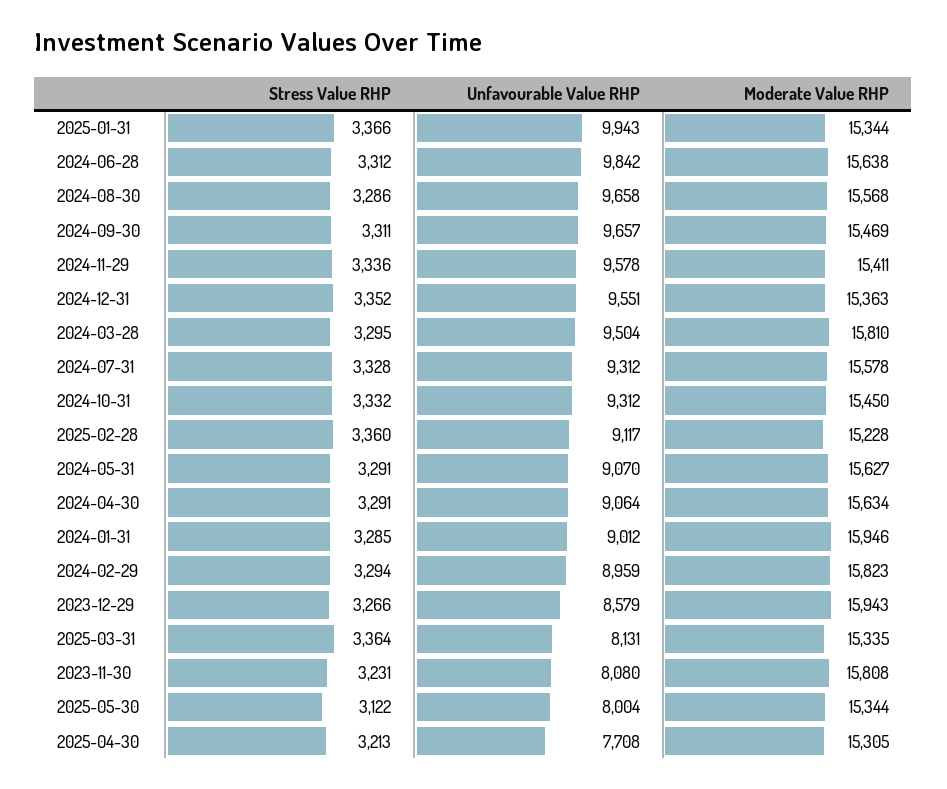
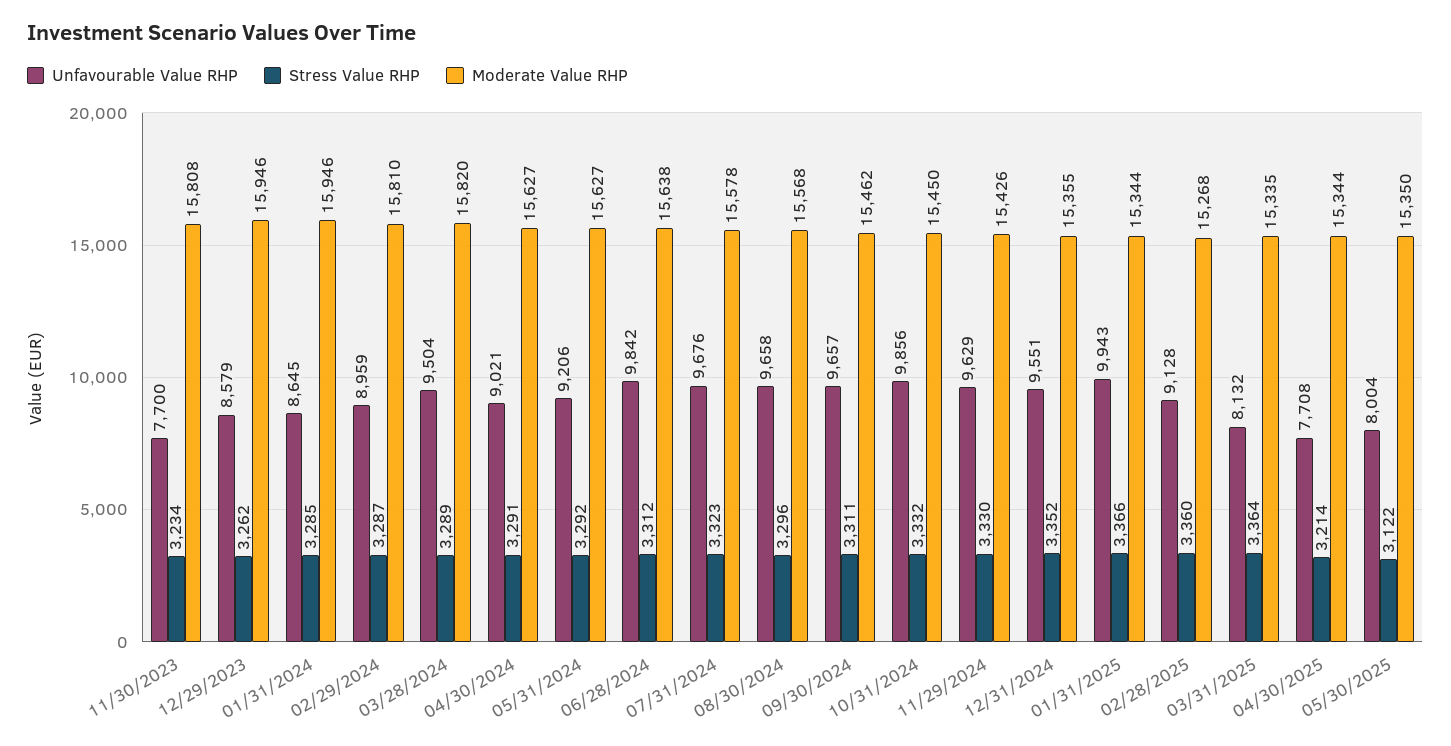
Stress Value RHP, 2024-08-30: 3286 -> 3296
Moderate Value RHP, 2024-09-30: 15469 -> 15462
Stress Value RHP, 2024-11-29: 3336 -> 3330
Unfavourable Value RHP, 2024-11-29: 9578 -> 9629
Moderate Value RHP, 2024-11-29: 15411 -> 15426
Moderate Value RHP, 2024-12-31: 15363 -> 15355
Stress Value RHP, 2024-03-28: 3295 -> 3289
Moderate Value RHP, 2024-03-28: 15810 -> 15820
Stress Value RHP, 2024-07-31: 3328 -> 3323
Unfavourable Value RHP, 2024-07-31: 9312 -> 9676
Unfavourable Value RHP, 2024-10-31: 9312 -> 9856
Unfavourable Value RHP, 2025-02-28: 9117 -> 9128
Moderate Value RHP, 2025-02-28: 15228 -> 15268
Stress Value RHP, 2024-05-31: 3291 -> 3292
Unfavourable Value RHP, 2024-05-31: 9070 -> 9206
Unfavourable Value RHP, 2024-04-30: 9064 -> 9021
Moderate Value RHP, 2024-04-30: 15634 -> 15627
Unfavourable Value RHP, 2024-01-31: 9012 -> 8645
Stress Value RHP, 2024-02-29: 3294 -> 3287
Moderate Value RHP, 2024-02-29: 15823 -> 15810
Stress Value RHP, 2023-12-29: 3266 -> 3262
Moderate Value RHP, 2023-12-29: 15943 -> 15946
Unfavourable Value RHP, 2025-03-31: 8131 -> 8132
Stress Value RHP, 2023-11-30: 3231 -> 3234
Unfavourable Value RHP, 2023-11-30: 8080 -> 7700
Moderate Value RHP, 2025-05-30: 15344 -> 15350
Stress Value RHP, 2025-04-30: 3213 -> 3214
Moderate Value RHP, 2025-04-30: 15305 -> 15344

